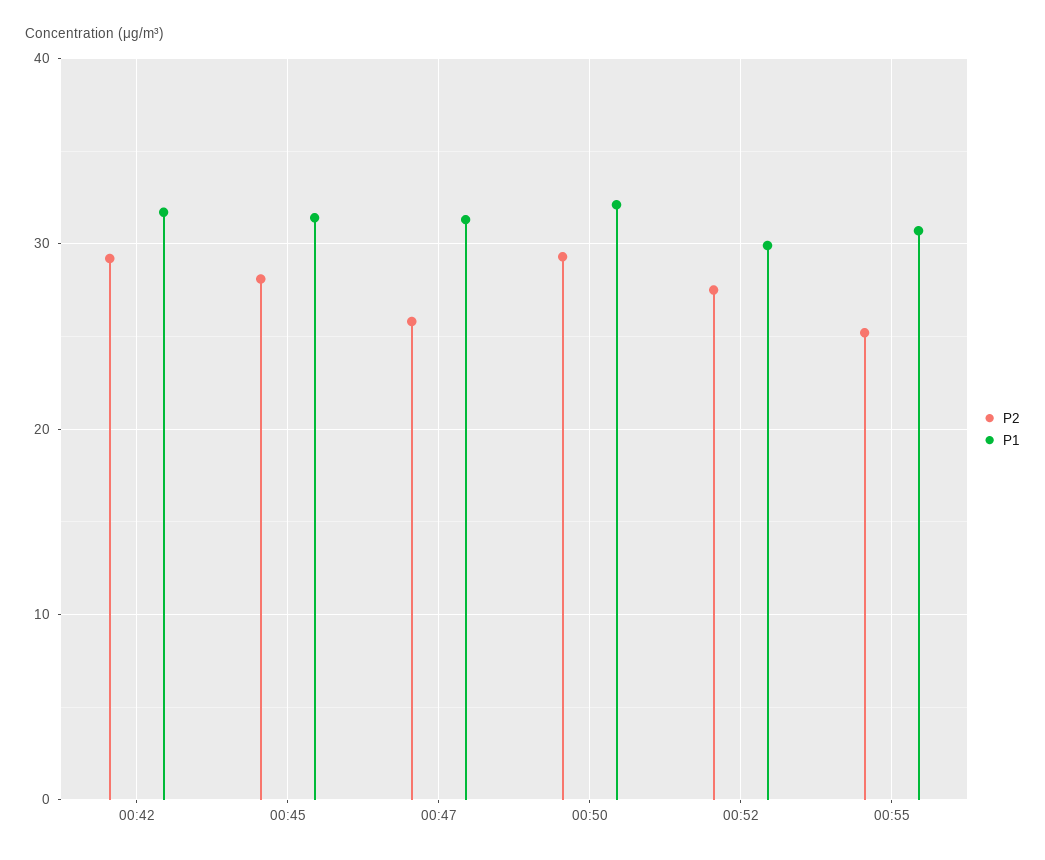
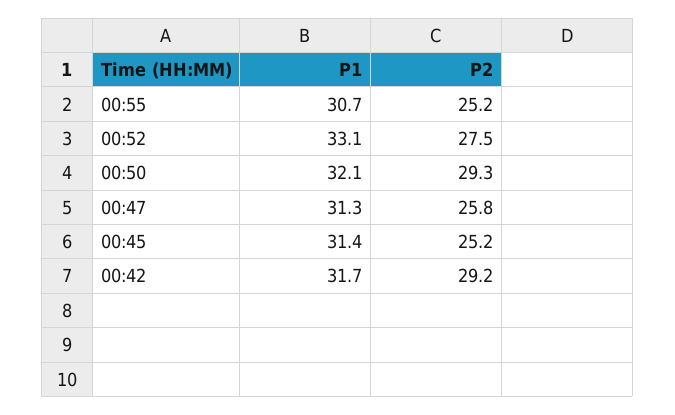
P2, 00:45: 28 -> 25.2
P1, 00:52: 30 -> 33.1

